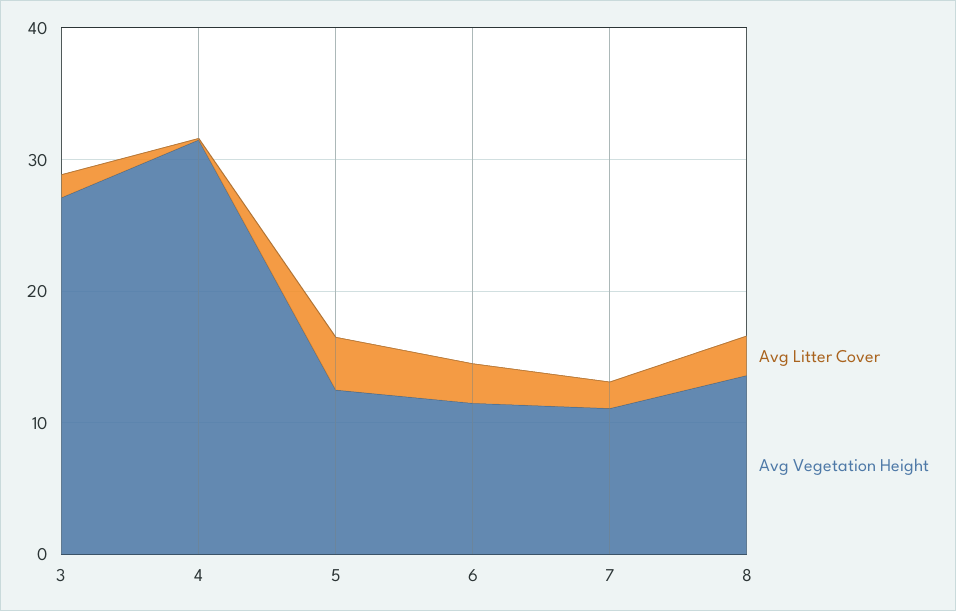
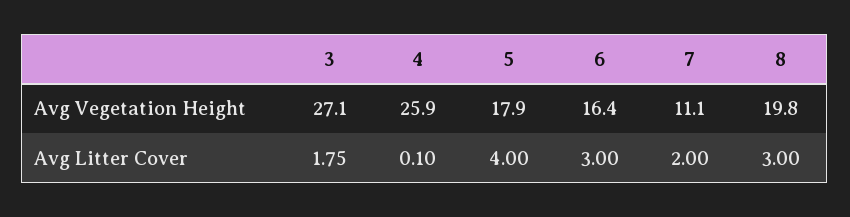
Avg Vegetation Height, 4: 32 -> 25.9
Avg Vegetation Height, 5: 12 -> 17.9
Avg Vegetation Height, 6: 12 -> 16.4
Avg Vegetation Height, 8: 14 -> 19.8

